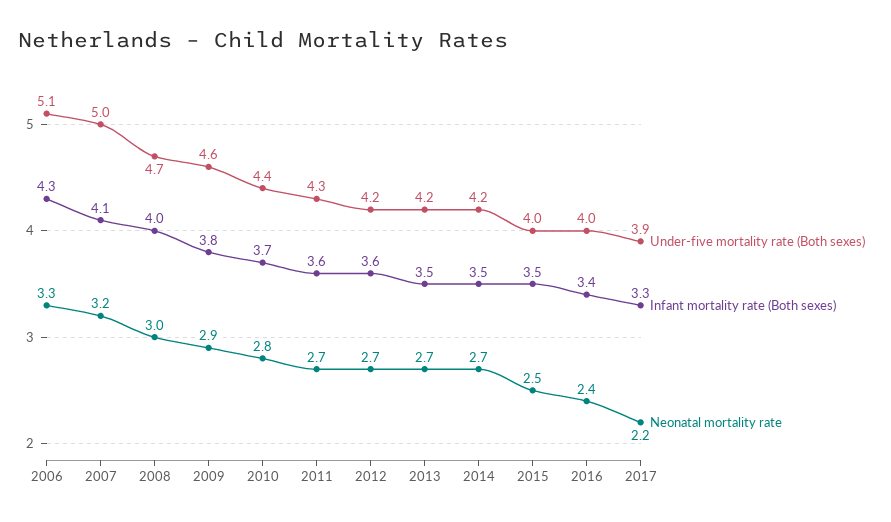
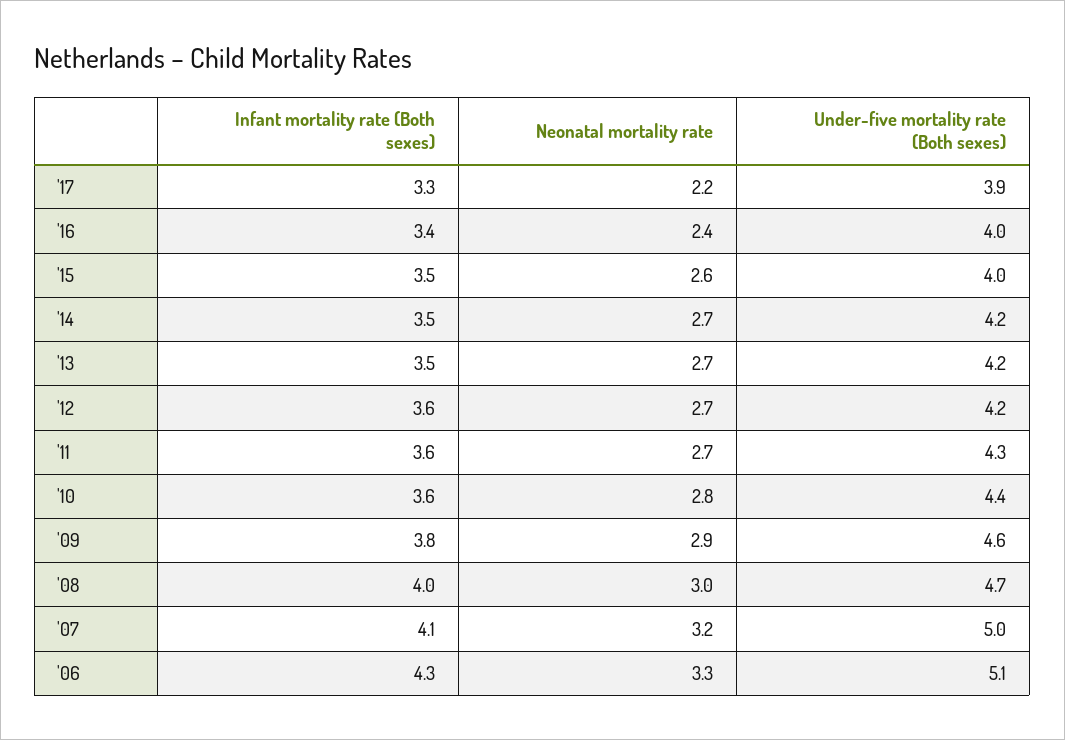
Infant mortality rate (Both sexes), 2010: 3.7 -> 3.6
Neonatal mortality rate, 2015: 2.5 -> 2.6

